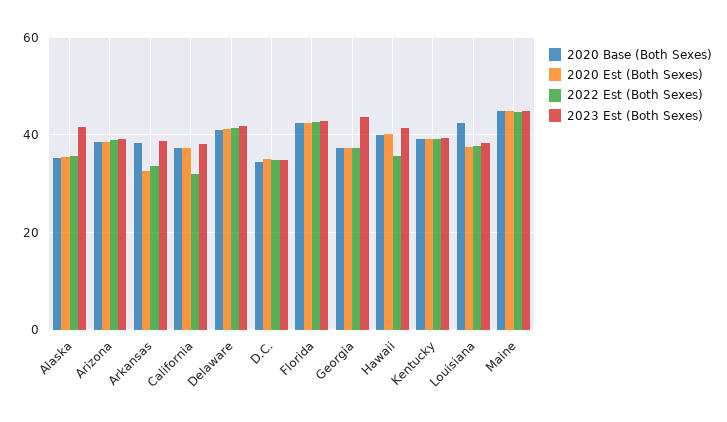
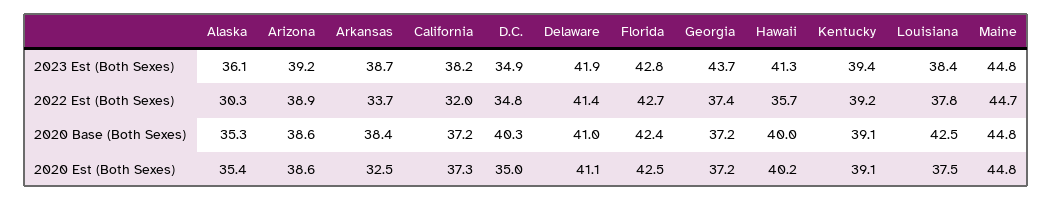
2022 Est (Both Sexes), Alaska: 36 -> 30.3
2023 Est (Both Sexes), Alaska: 42 -> 36.1
2020 Base (Both Sexes), D.C.: 34 -> 40.3

